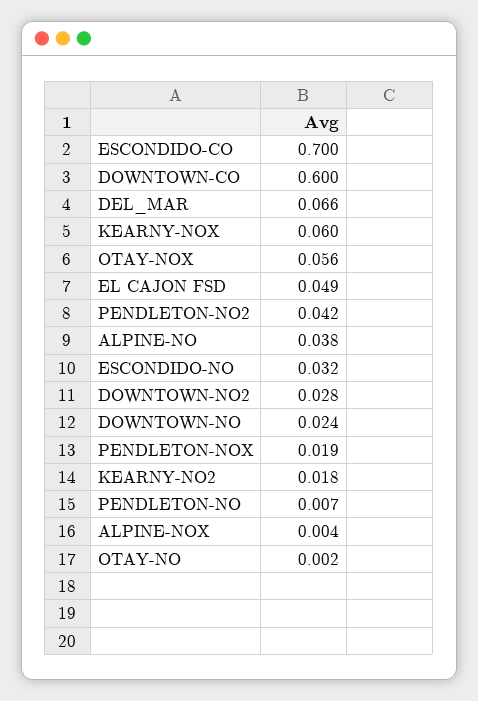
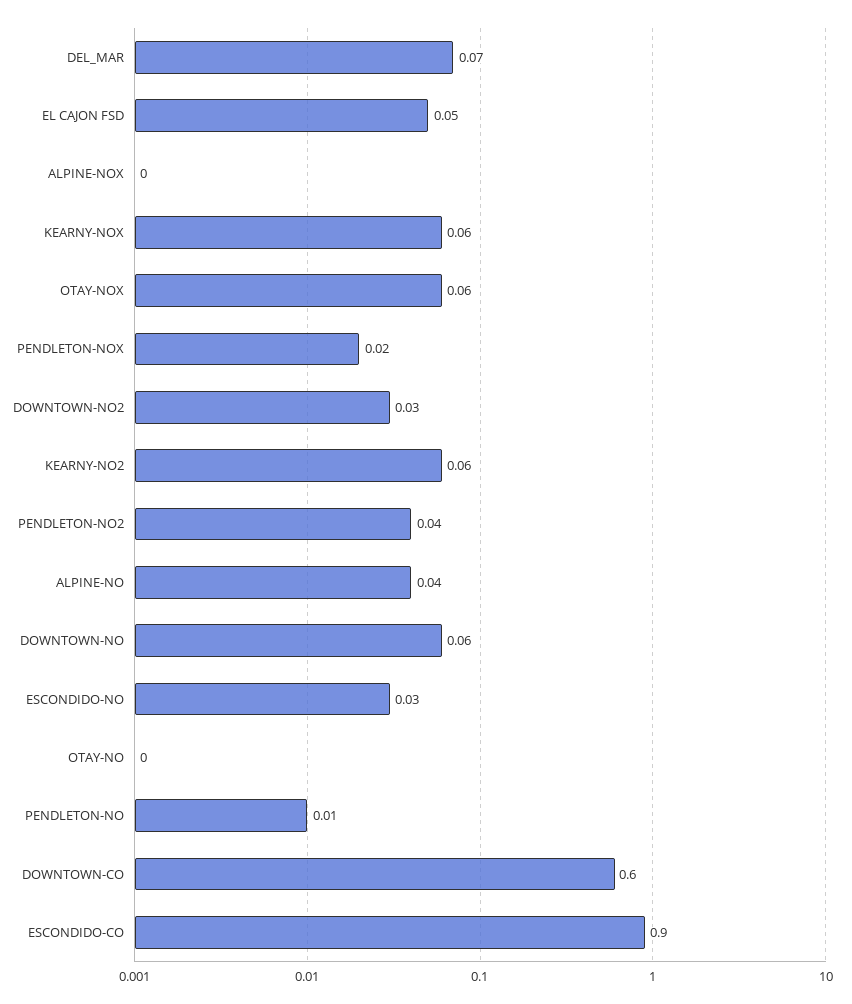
ESCONDIDO-CO: 0.7 -> 0.9
DOWNTOWN-NO: 0.024 -> 0.06
KEARNY-NO2: 0.018 -> 0.06

